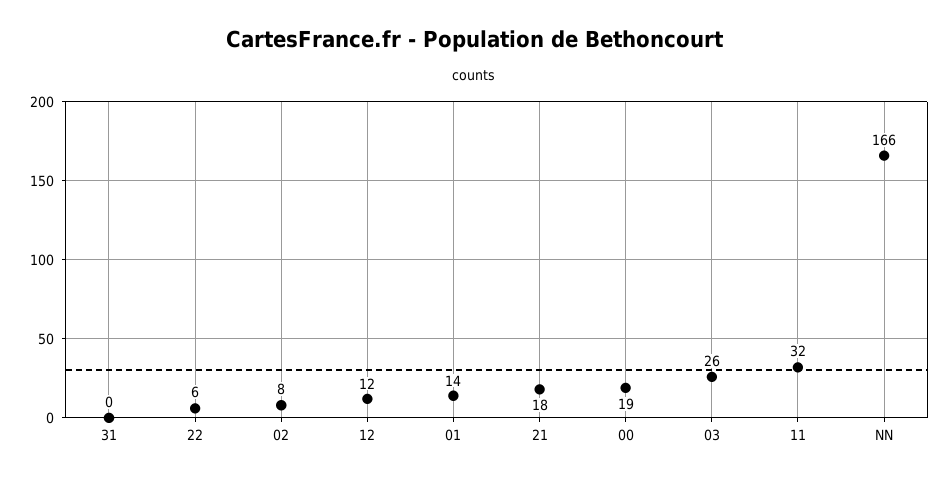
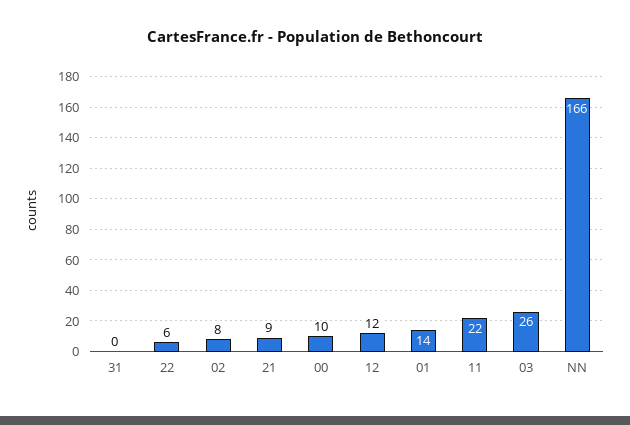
21: 18 -> 9
00: 19 -> 10
11: 32 -> 22

